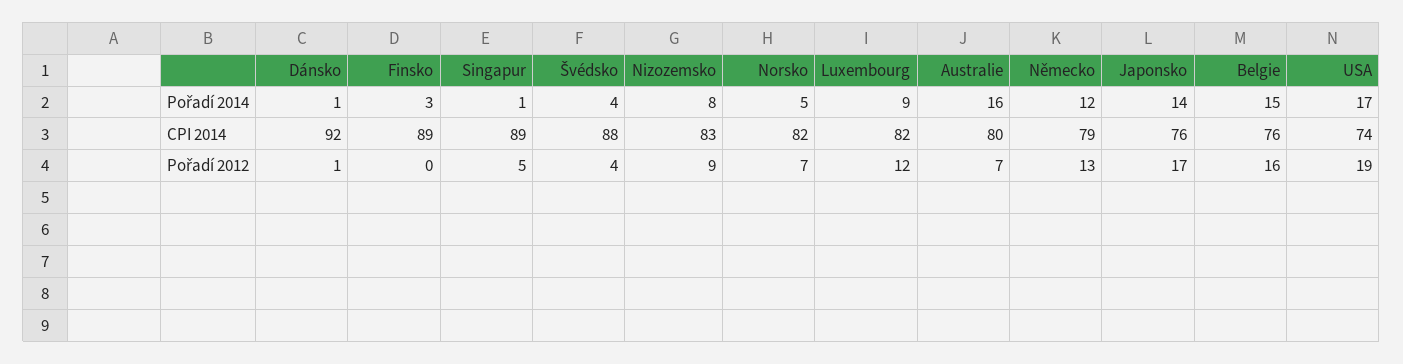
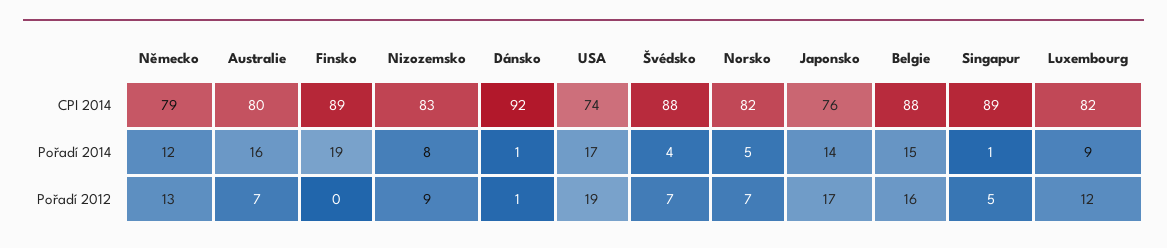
Finsko, Pořadí 2014: 3 -> 19
Belgie, CPI 2014: 76 -> 88
Švédsko, Pořadí 2012: 4 -> 7

